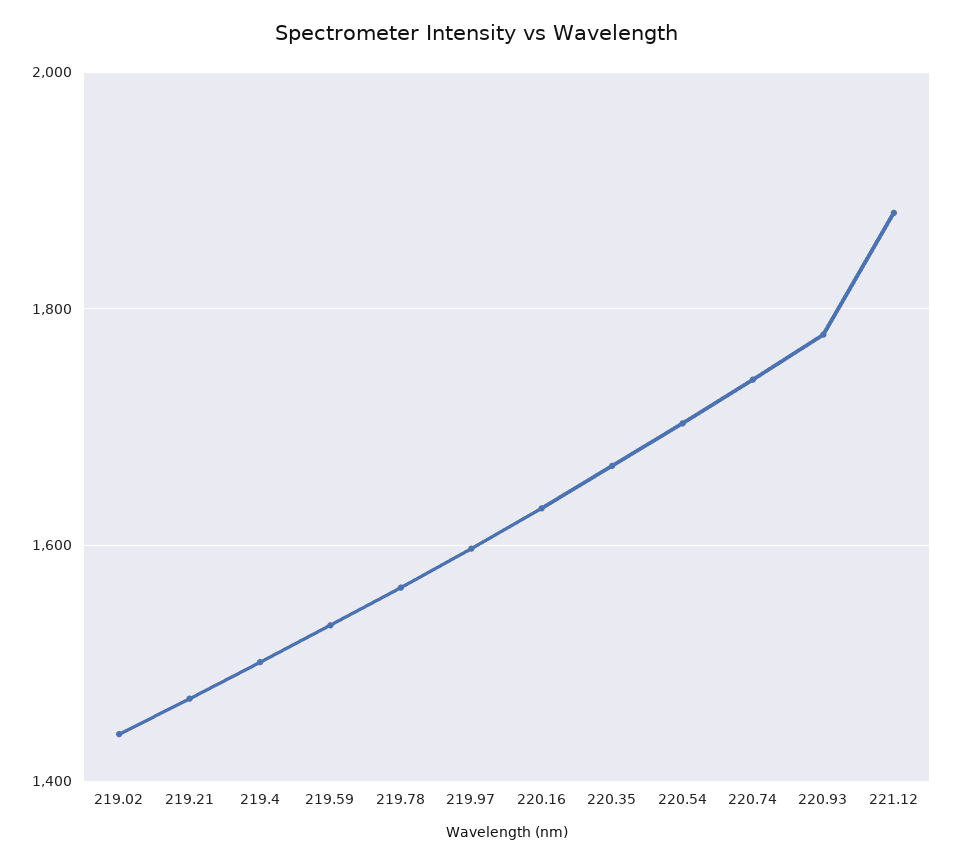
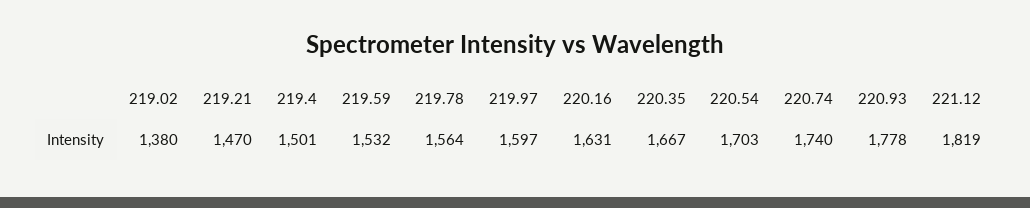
219.02: 1440 -> 1380
221.12: 1880 -> 1819

